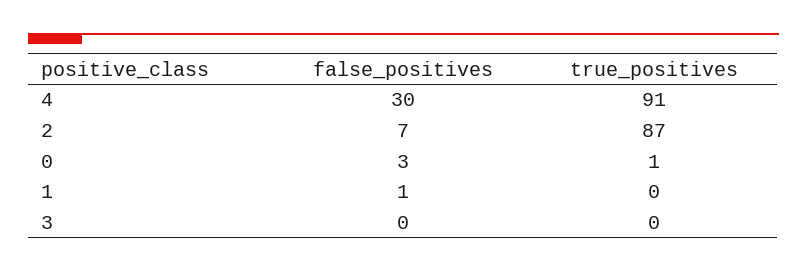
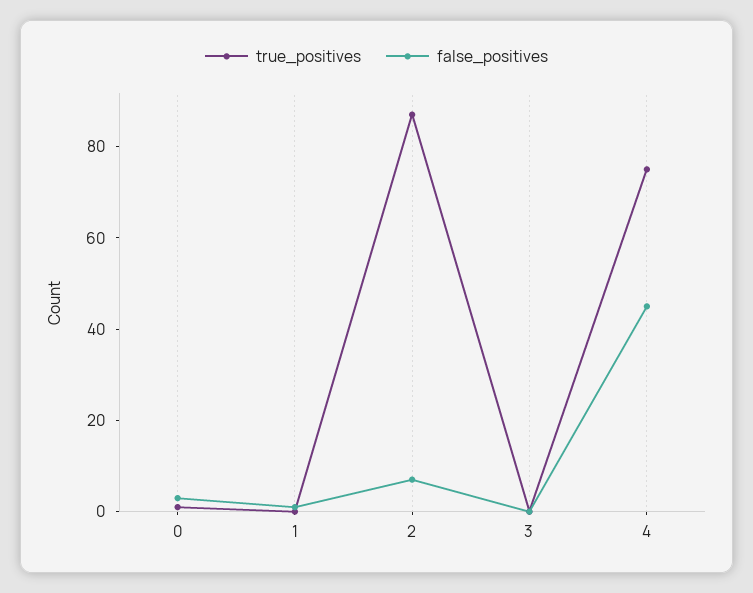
false_positives, 4: 30 -> 45
true_positives, 4: 91 -> 75

